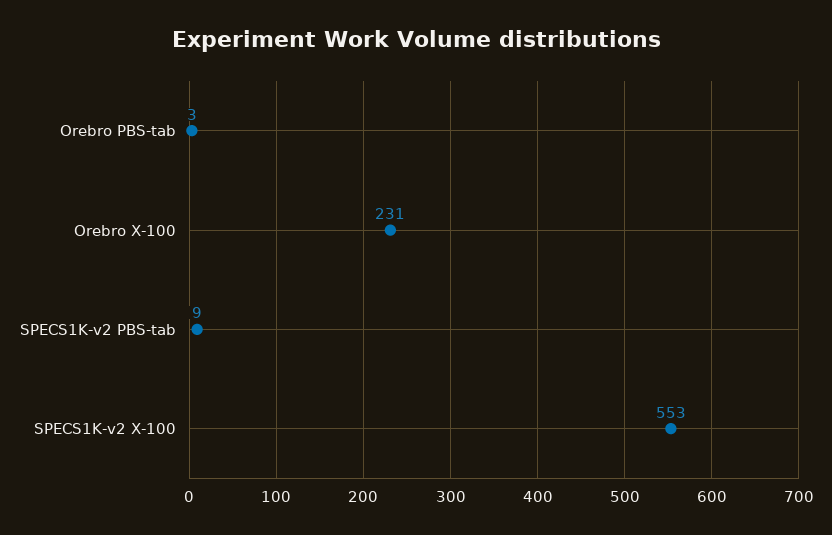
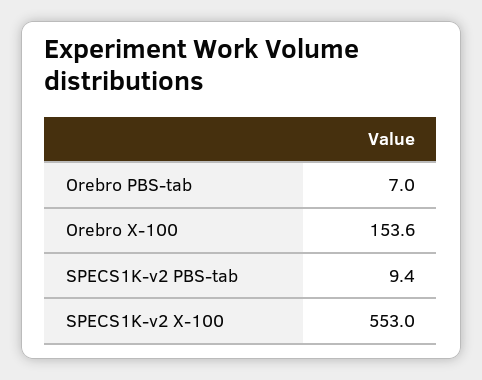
Orebro PBS-tab: 3 -> 7
Orebro X-100: 231 -> 153.6

